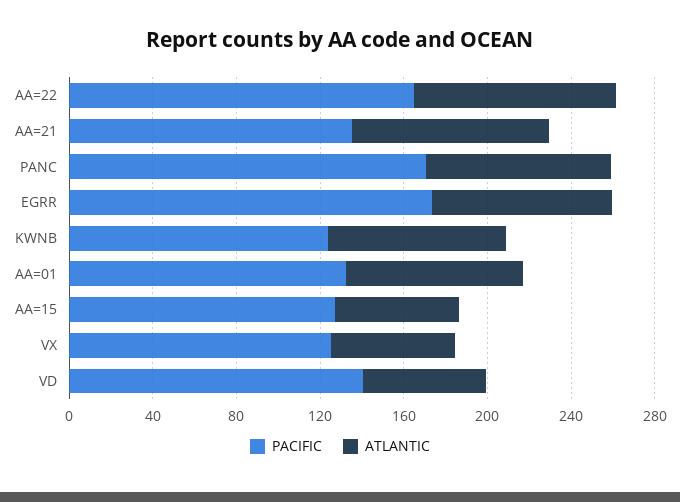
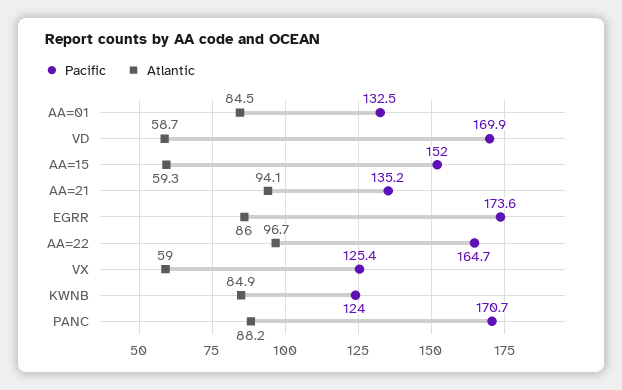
PACIFIC, AA=15: 130 -> 152
PACIFIC, VD: 140 -> 169.9

